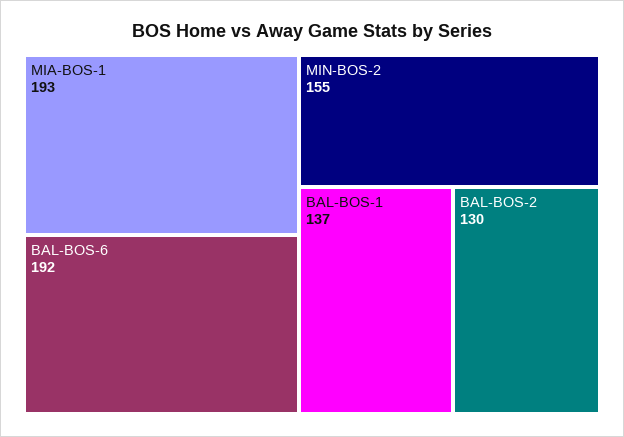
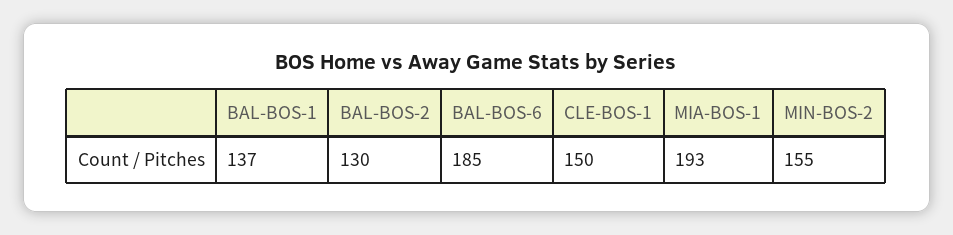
BAL-BOS-6: 192 -> 185
CLE-BOS-1: none -> 150

